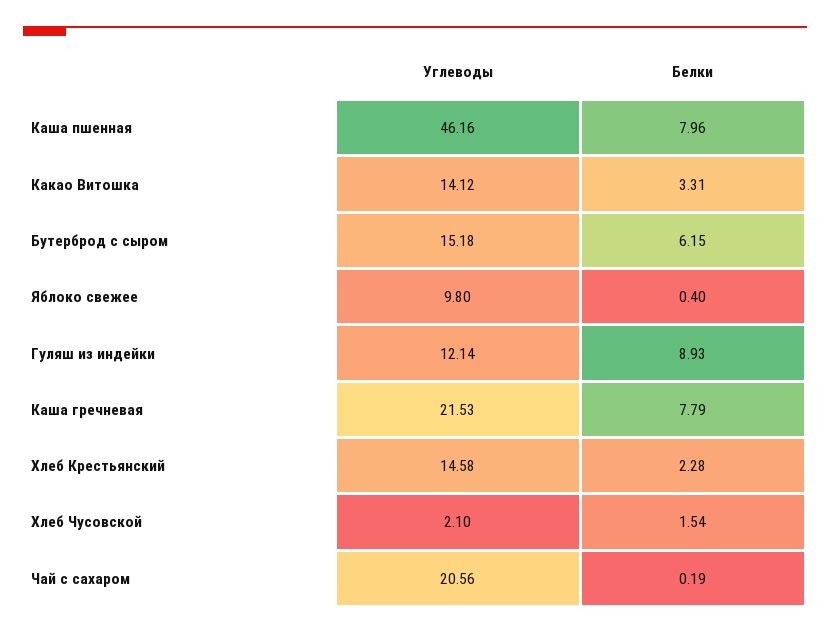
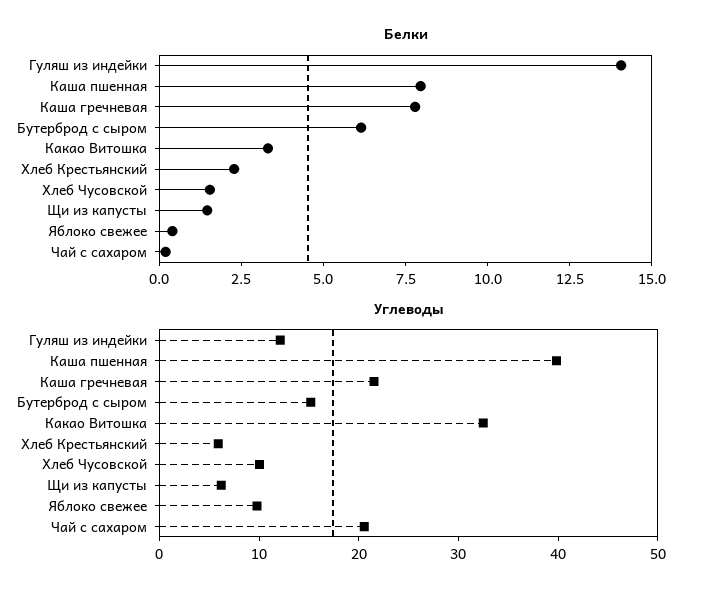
Углеводы, Каша пшенная: 46.16 -> 40
Углеводы, Какао Витошка: 14.12 -> 32
Белки, Гуляш из индейки: 8.93 -> 14
Углеводы, Хлеб Крестьянский: 14.58 -> 6
Углеводы, Хлеб Чусовской: 2.1 -> 10
Белки, Щи из капусты: none -> 1.5
Углеводы, Щи из капусты: none -> 6

